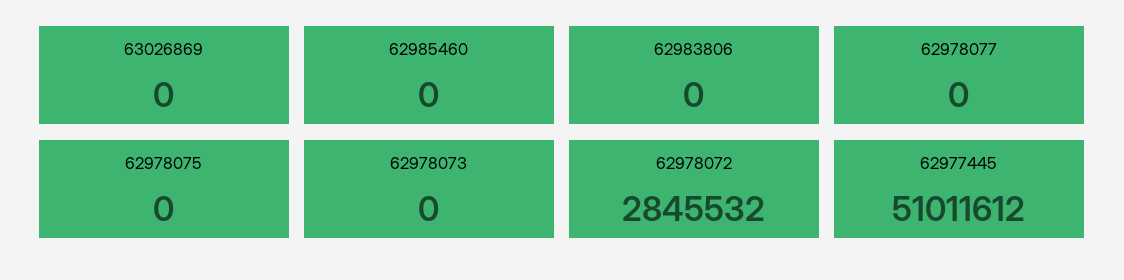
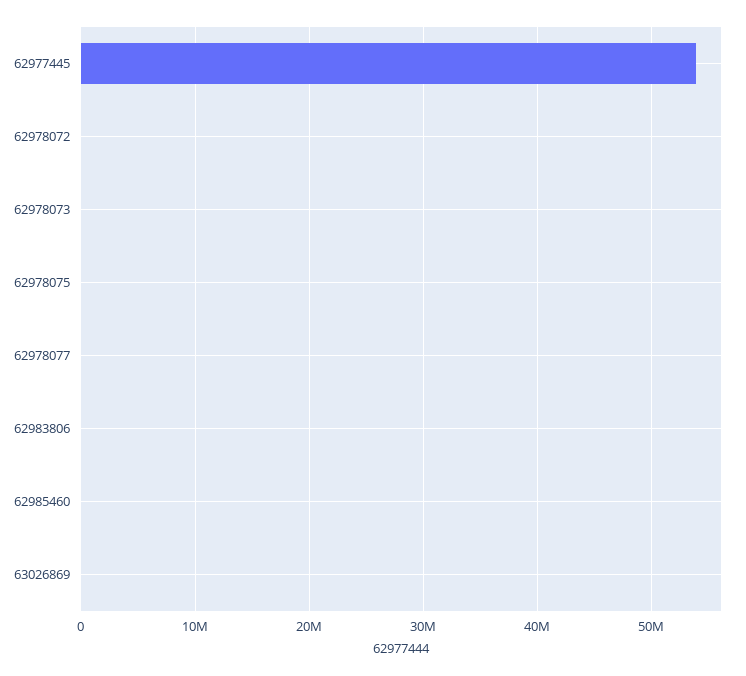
62978072: 2845532 -> 0
62977445: 51011612 -> 54000000

